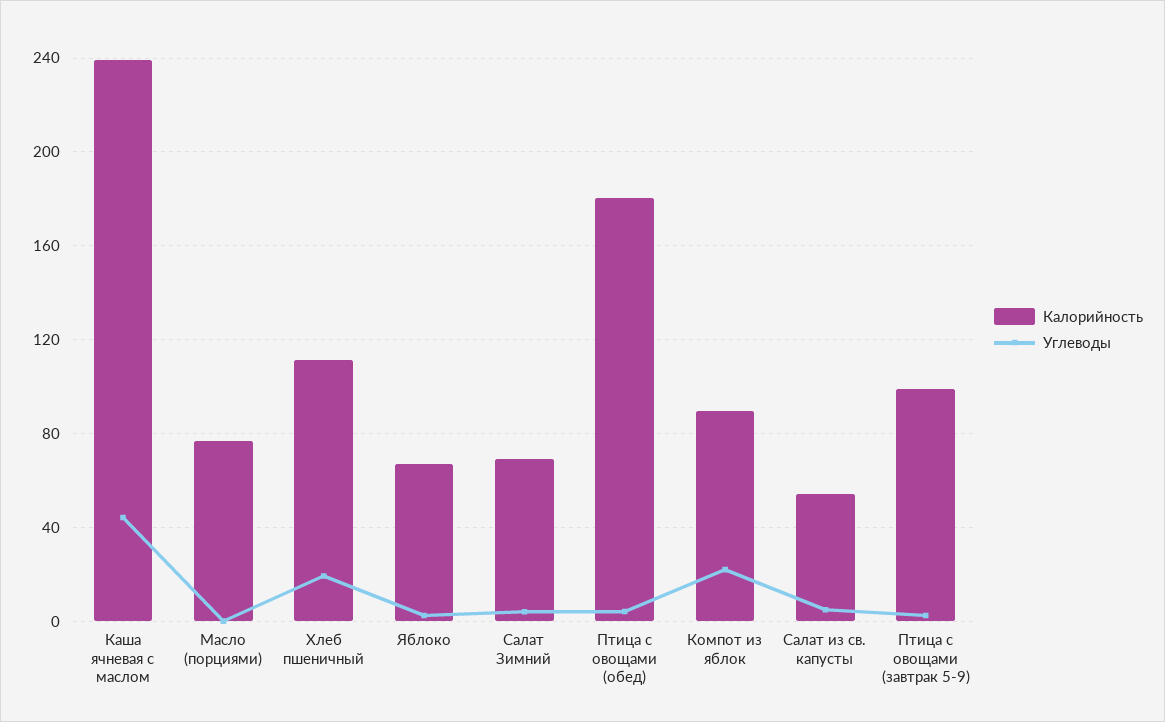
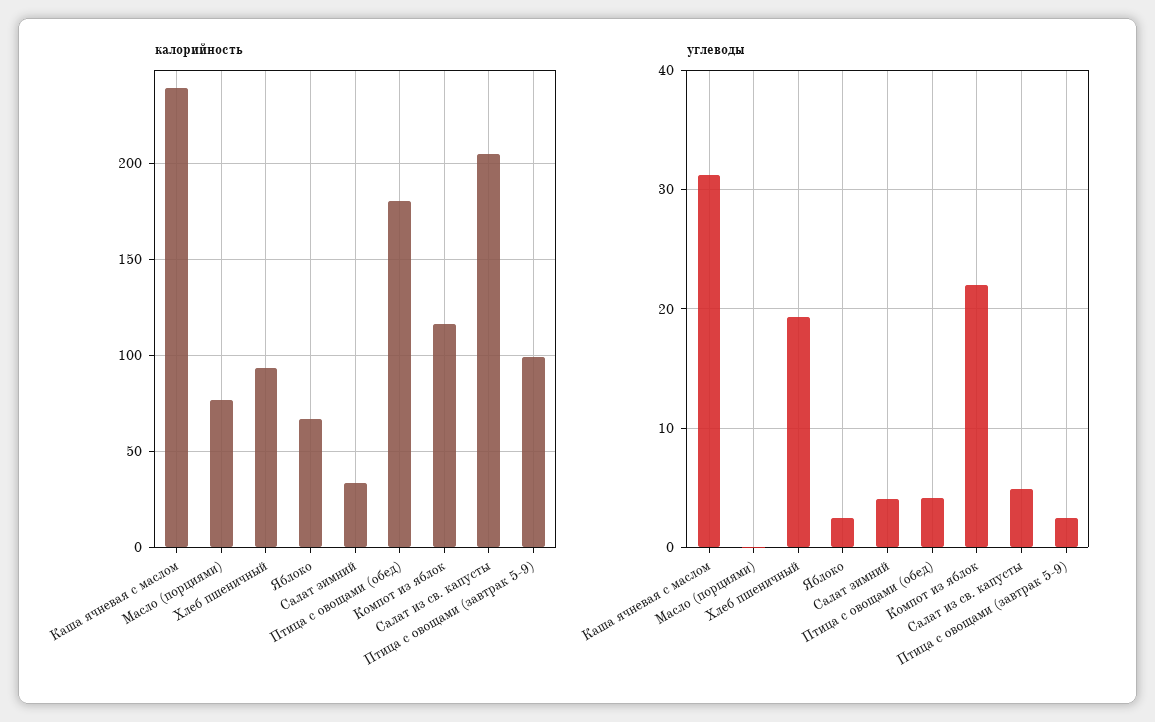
Углеводы, Каша ячневая с маслом: 45 -> 31
Калорийность, Хлеб пшеничный: 110 -> 95
Калорийность, Салат Зимний: 70 -> 35
Калорийность, Компот из яблок: 90 -> 115
Калорийность, Салат из св. капусты: 55 -> 205

